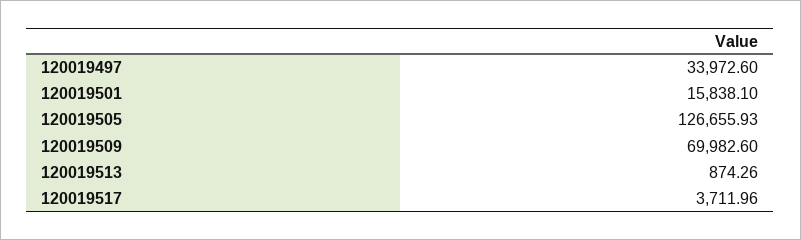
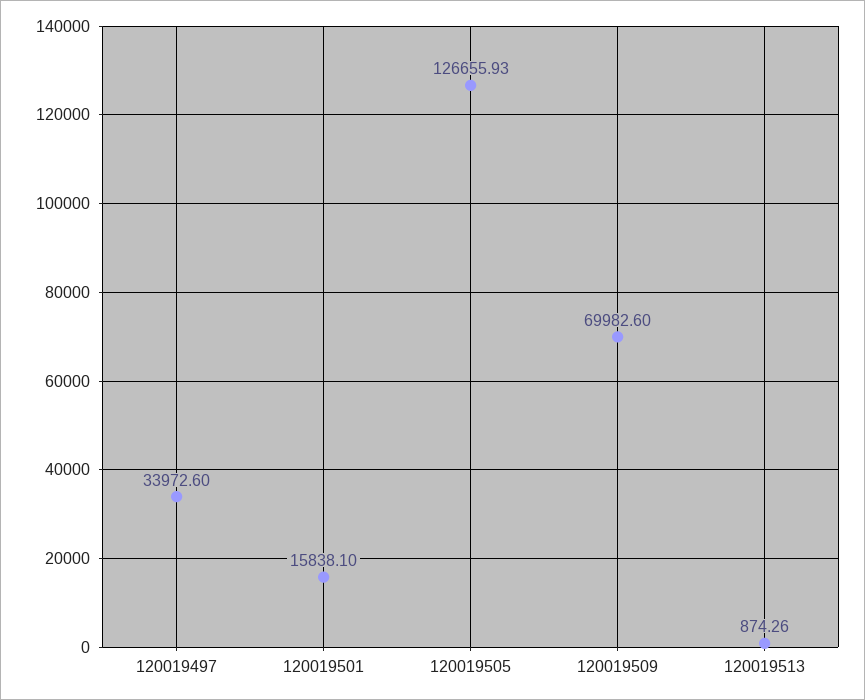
120019517: 3711.96 -> none

